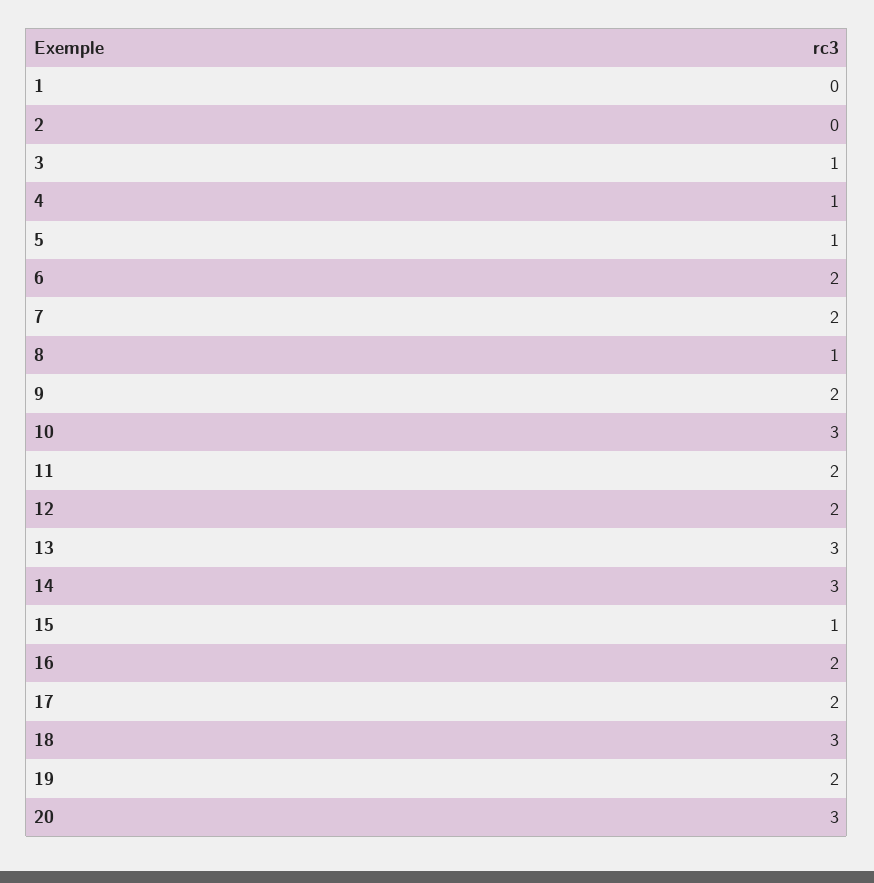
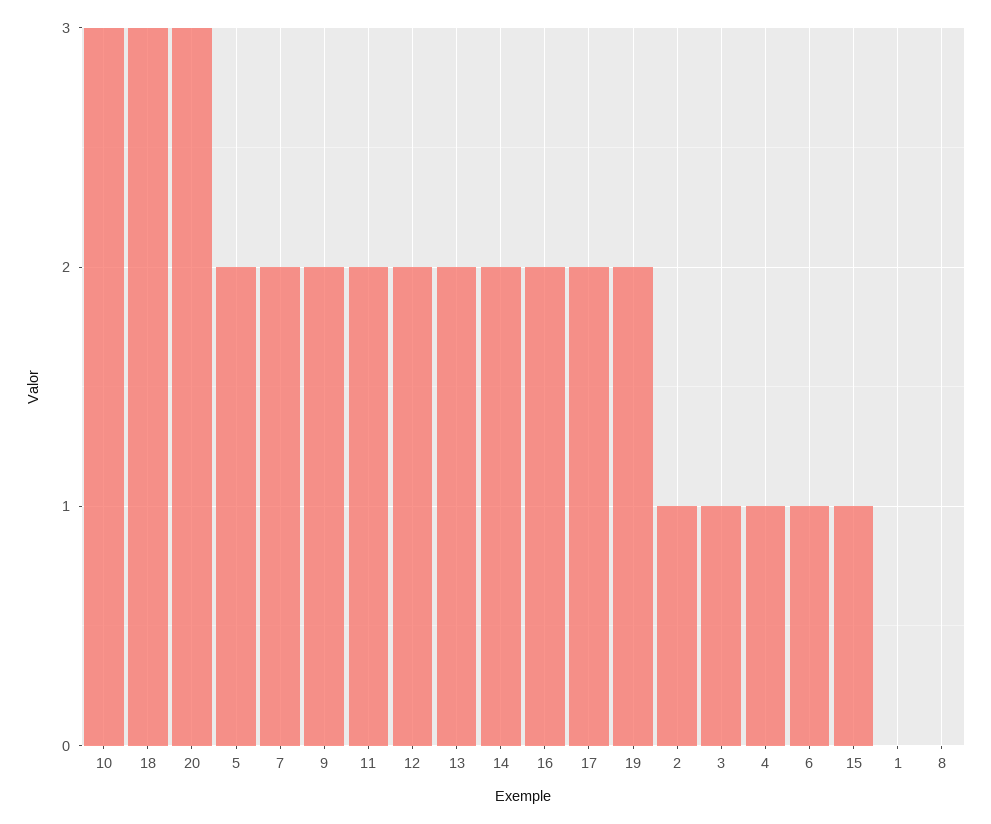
2: 0 -> 1
5: 1 -> 2
6: 2 -> 1
8: 1 -> 0
13: 3 -> 2
14: 3 -> 2

